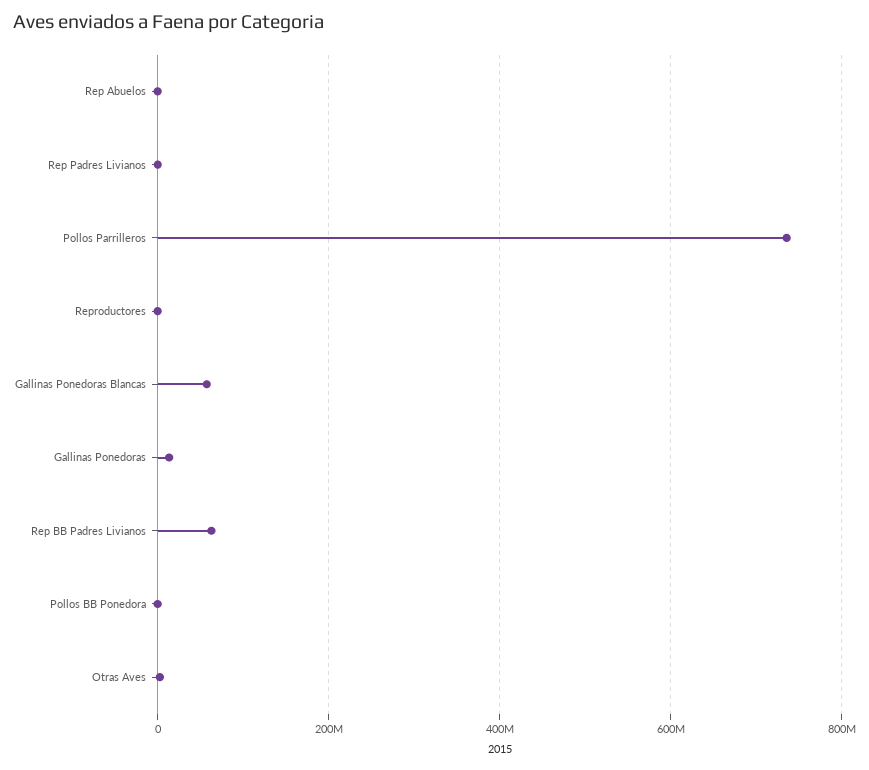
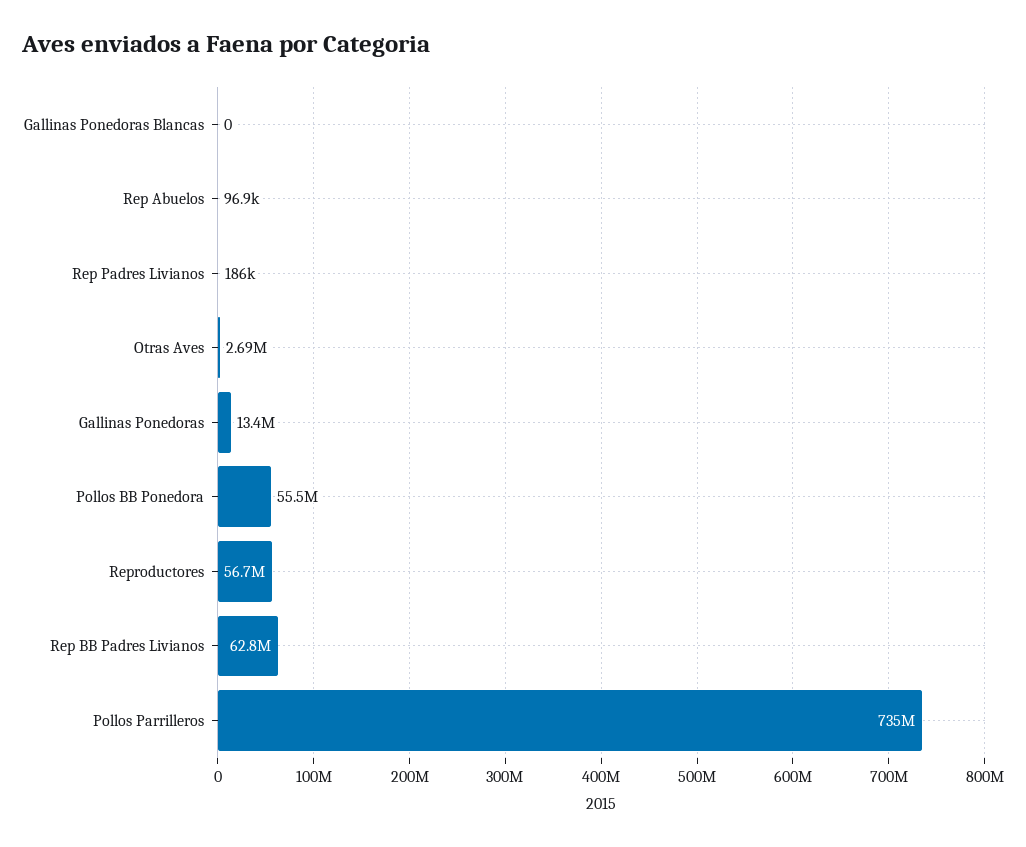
Reproductores: 0 -> 56700000
Gallinas Ponedoras Blancas: 60000000 -> 0
Pollos BB Ponedora: 0 -> 55500000

